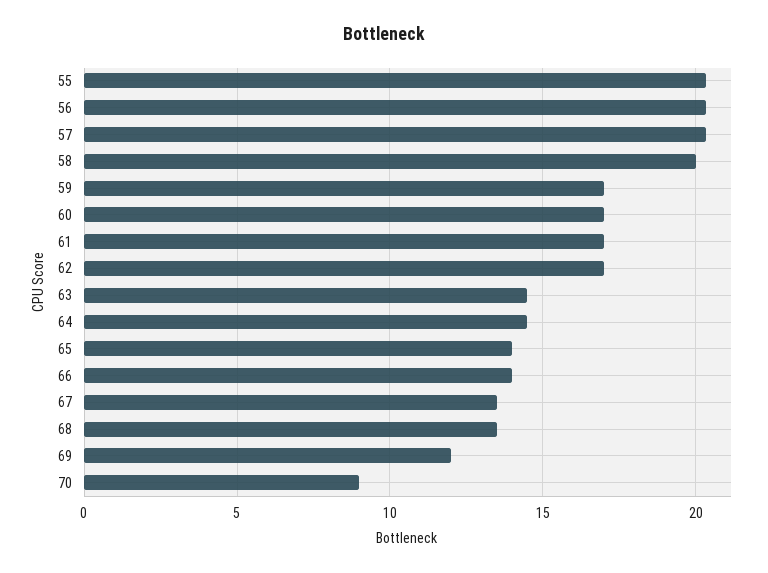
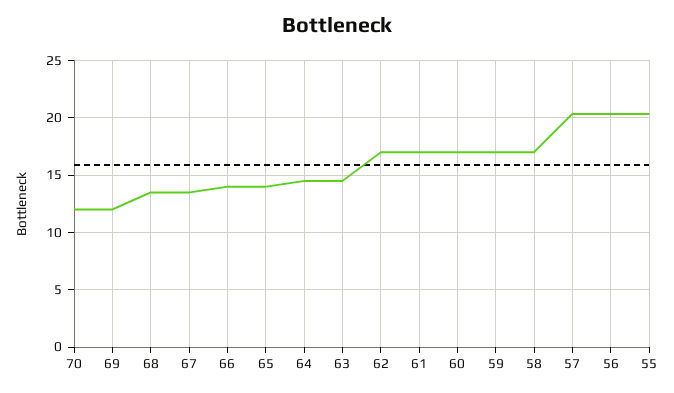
58: 20 -> 17
70: 9 -> 12

